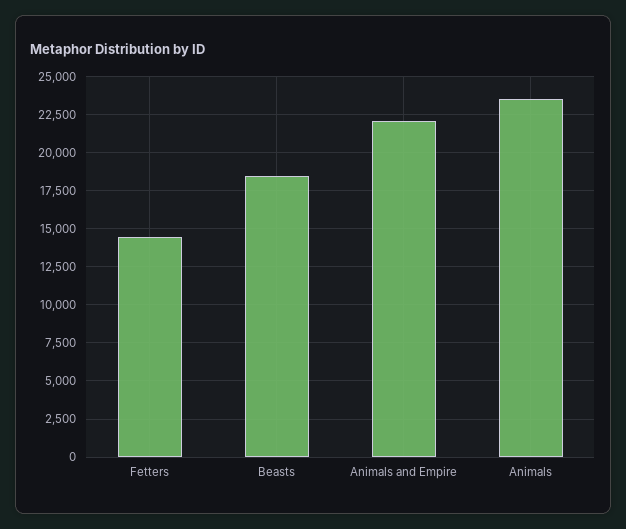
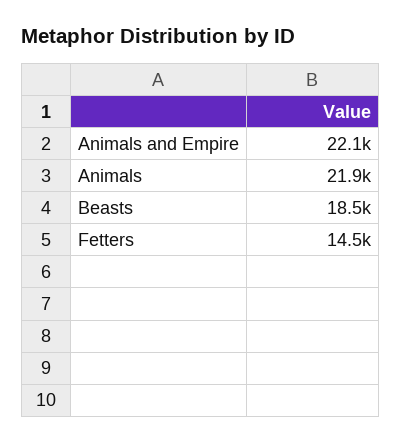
Animals: 23500 -> 21900

